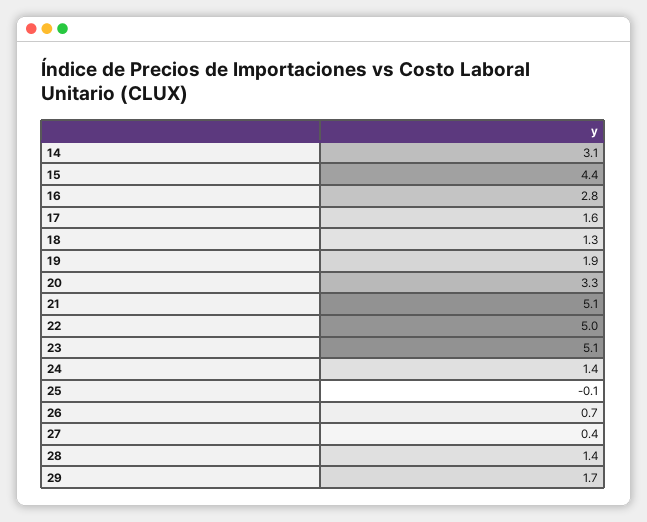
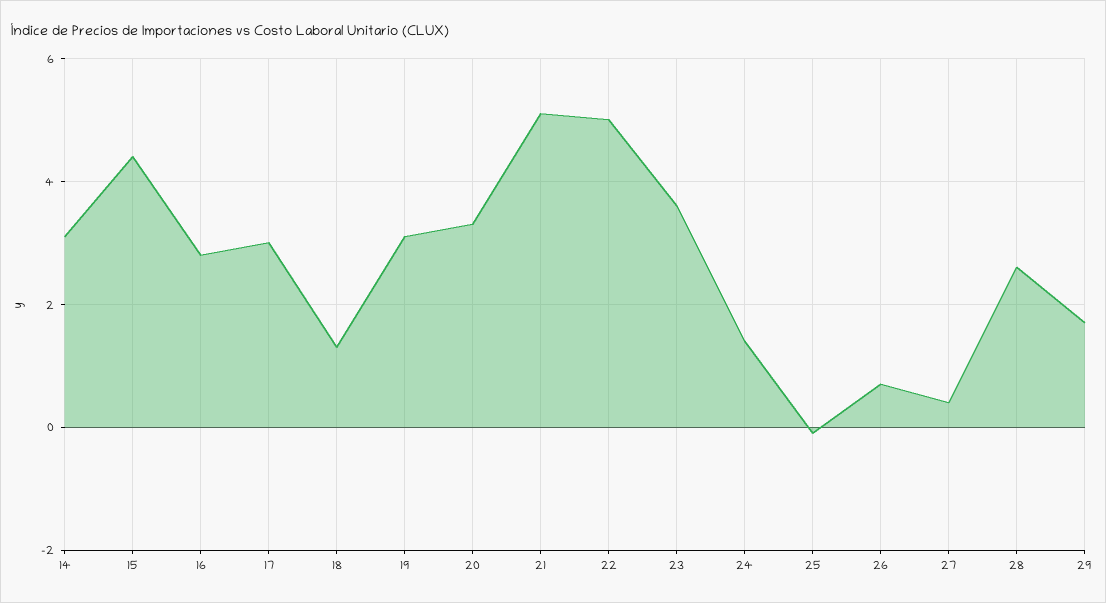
17: 1.6 -> 3
19: 1.9 -> 3
23: 5.1 -> 3.5
28: 1.4 -> 2.5

